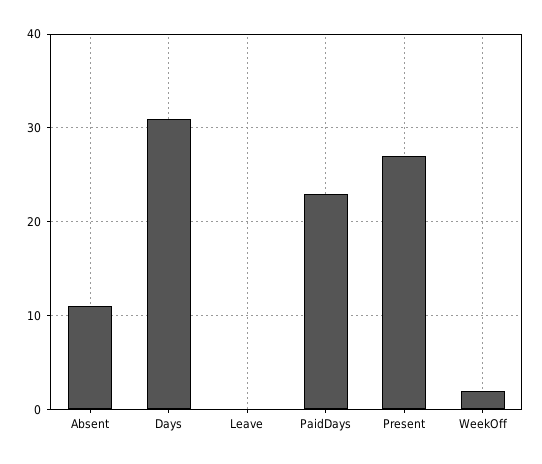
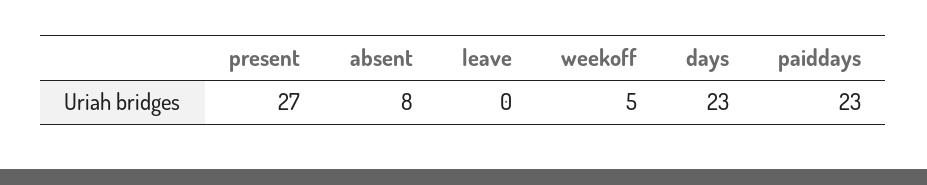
Absent: 11 -> 8
Days: 31 -> 23
WeekOff: 2 -> 5

